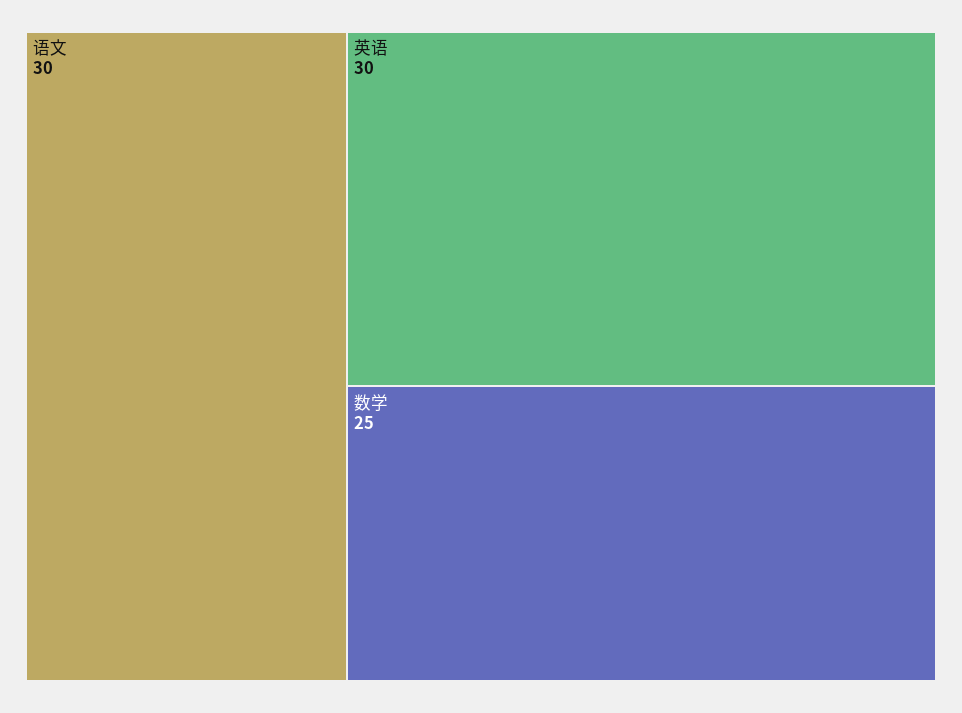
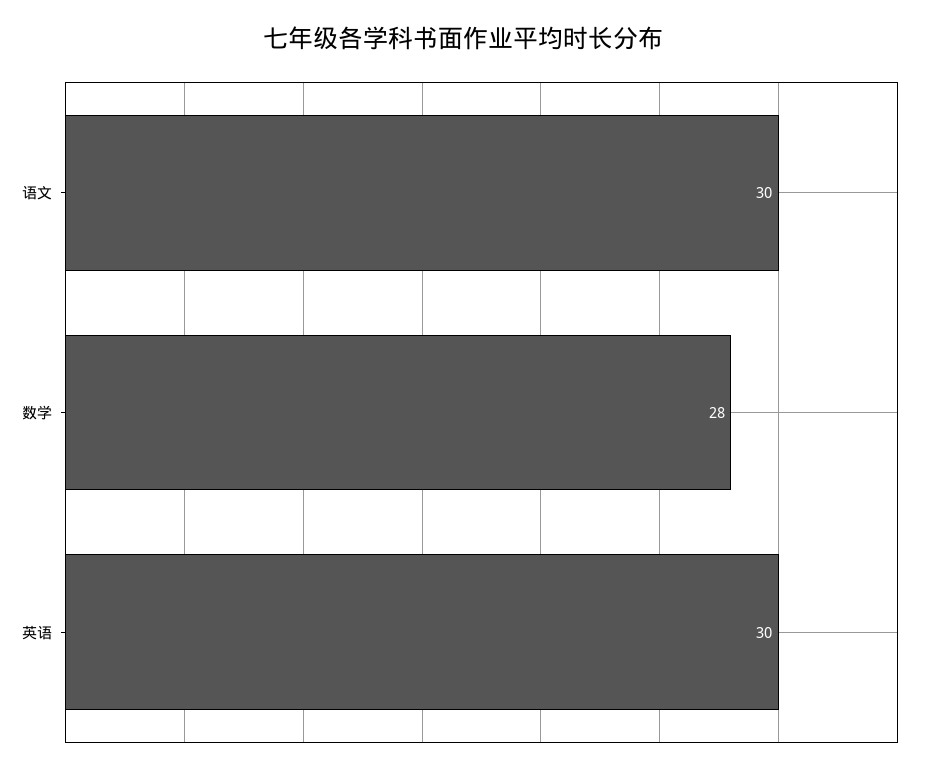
数学: 25 -> 28

